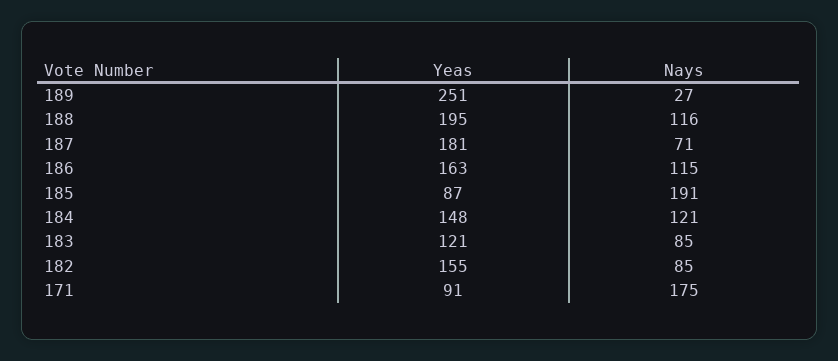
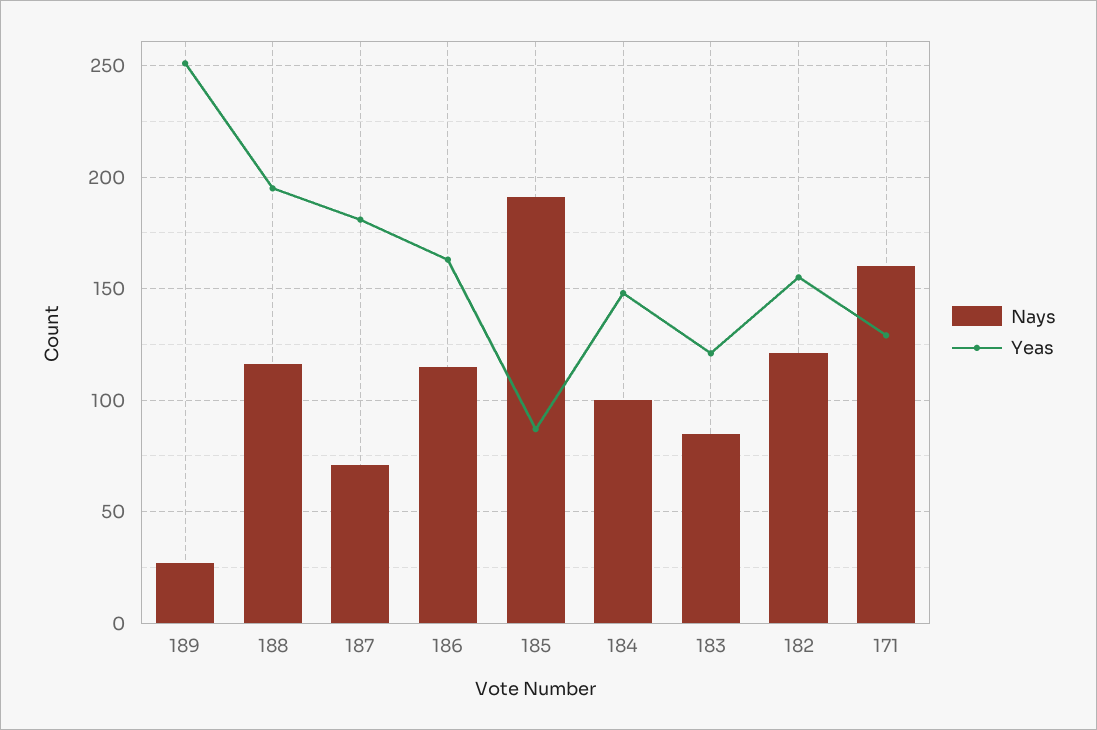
Nays, 184: 121 -> 100
Nays, 182: 85 -> 120
Yeas, 171: 91 -> 130
Nays, 171: 175 -> 160

